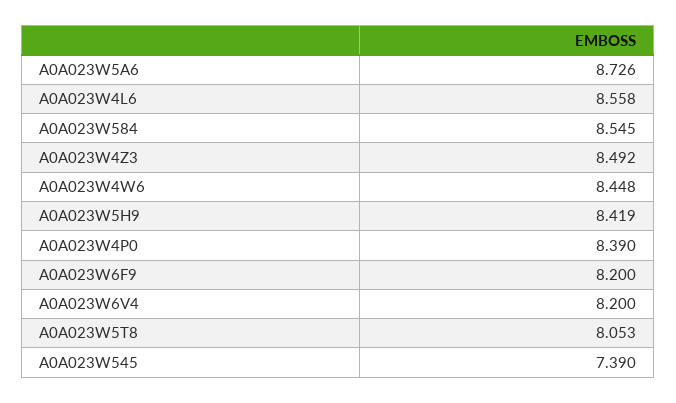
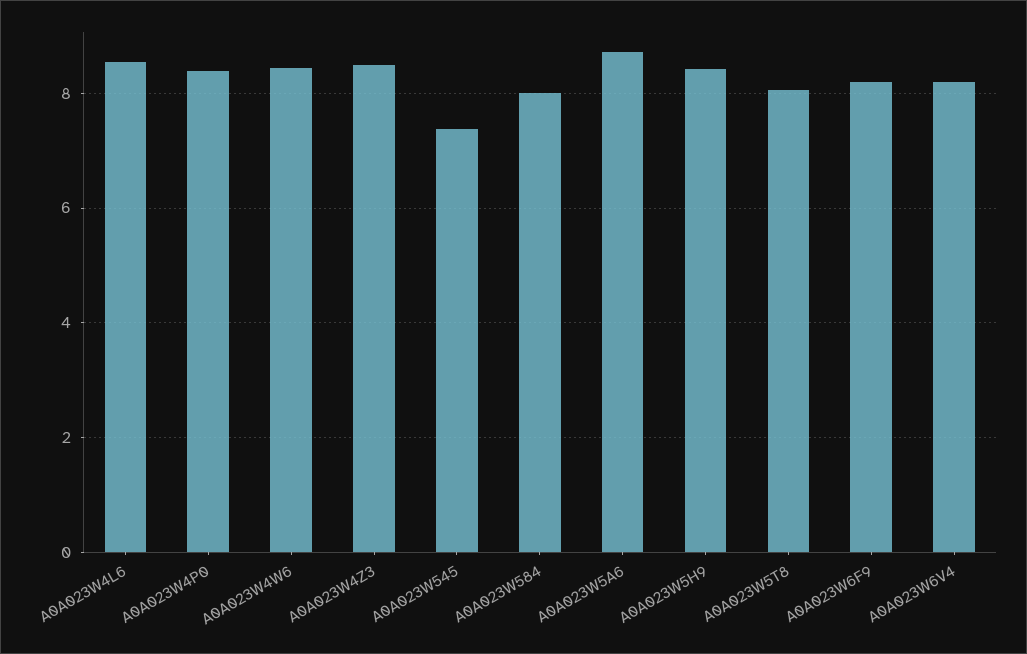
A0A023W584: 8.545 -> 8

